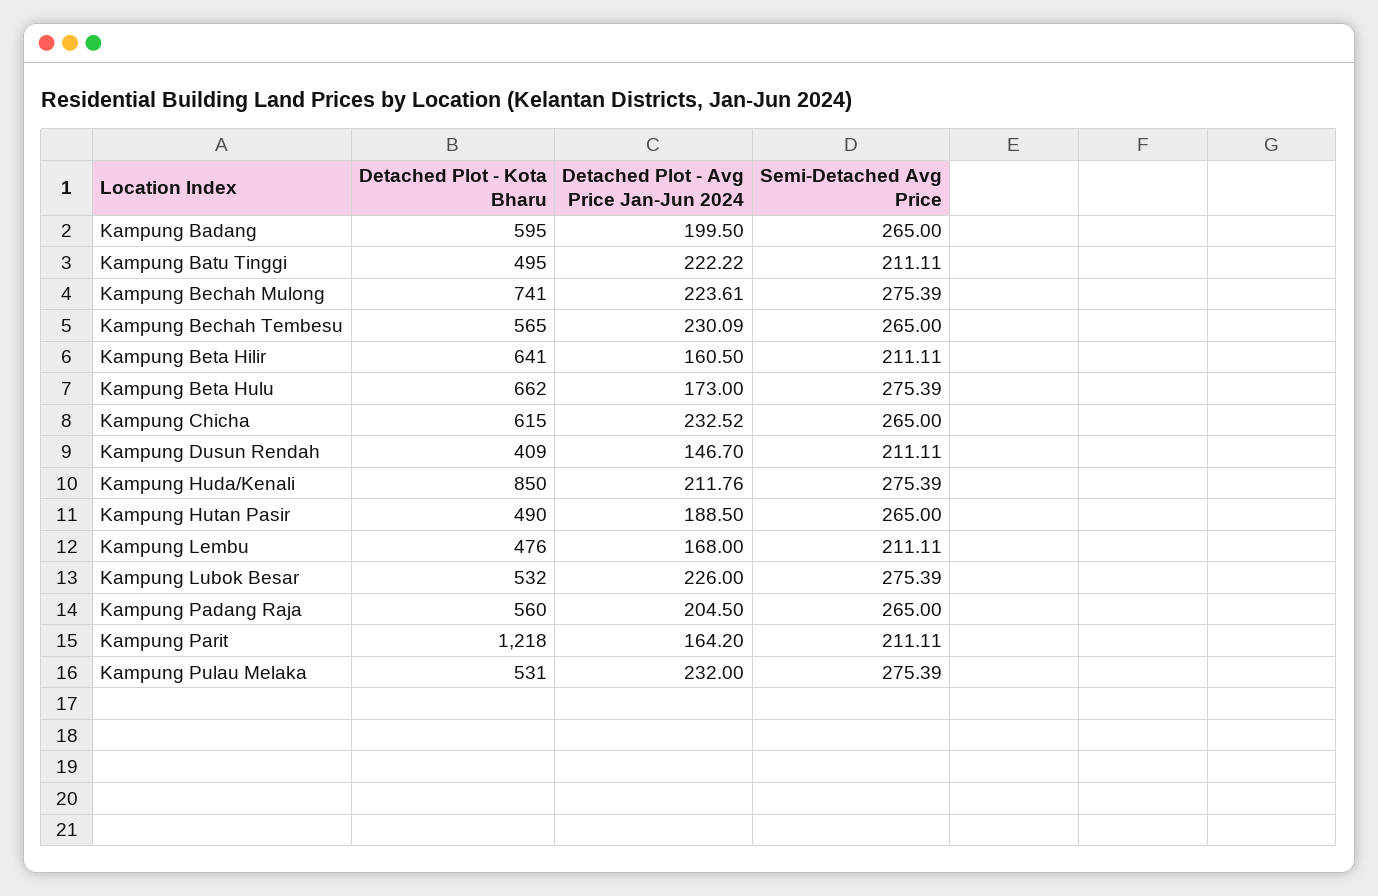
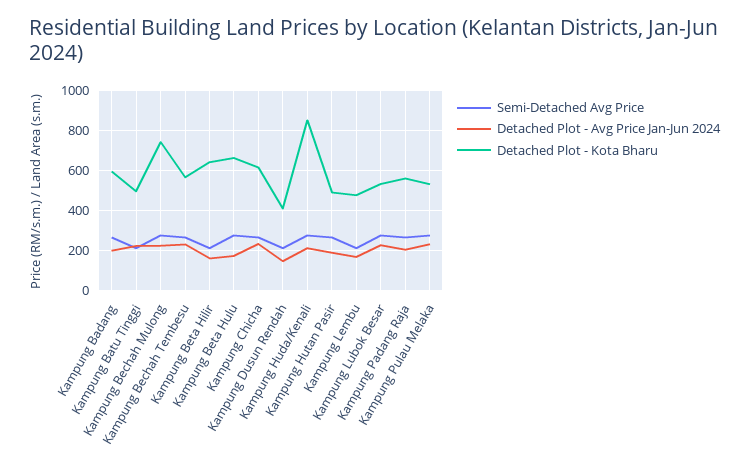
Detached Plot - Kota Bharu, Kampung Parit: 1218 -> none
Detached Plot - Avg Price Jan-Jun 2024, Kampung Parit: 164.2 -> none
Semi-Detached Avg Price, Kampung Parit: 211.11 -> none

